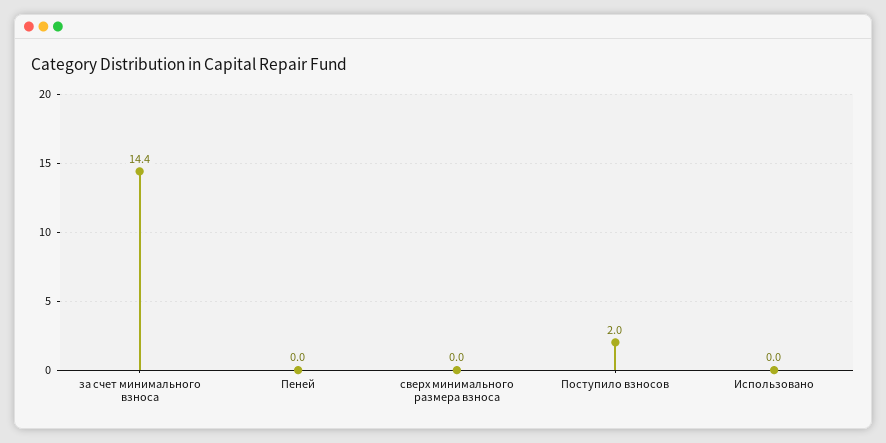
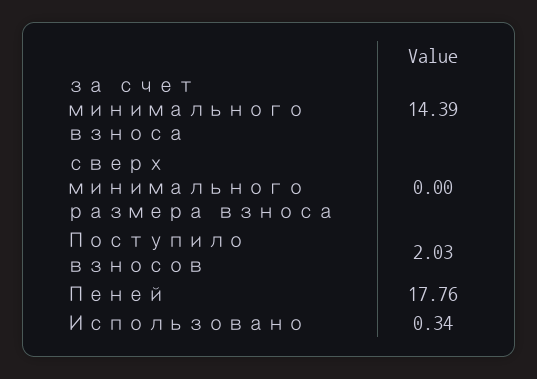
Пеней: 0 -> 17.76
Использовано: 0 -> 0.34

